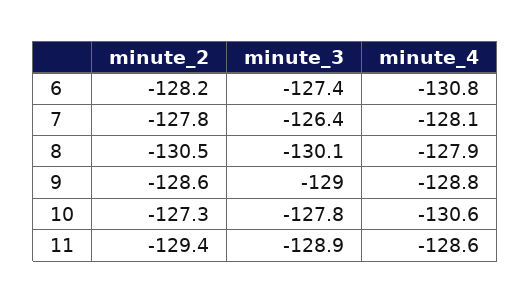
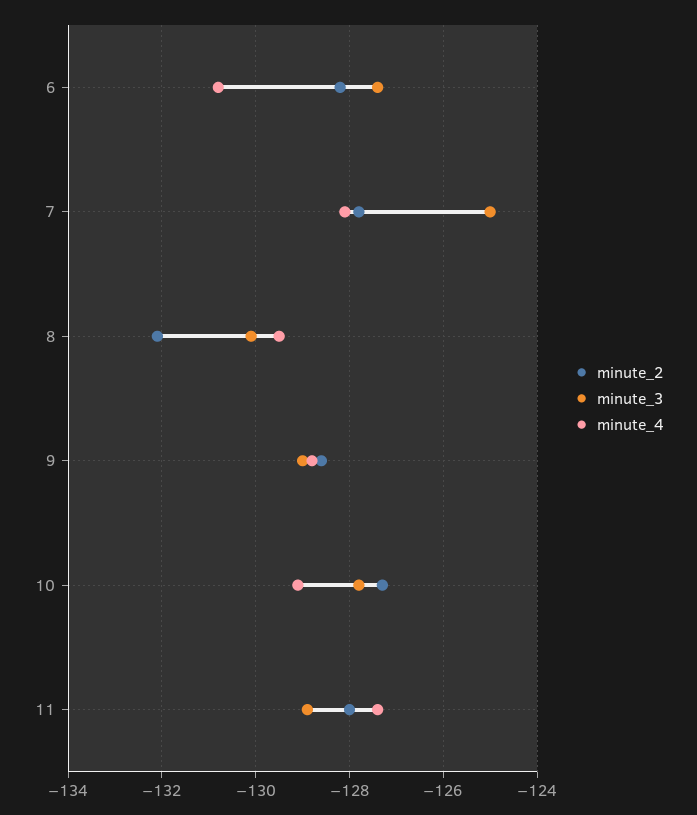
minute_3, 7: -126.4 -> -125
minute_2, 8: -130.5 -> -132
minute_4, 8: -127.9 -> -129.5
minute_4, 10: -130.6 -> -129
minute_2, 11: -129.4 -> -128
minute_4, 11: -128.6 -> -127.5

